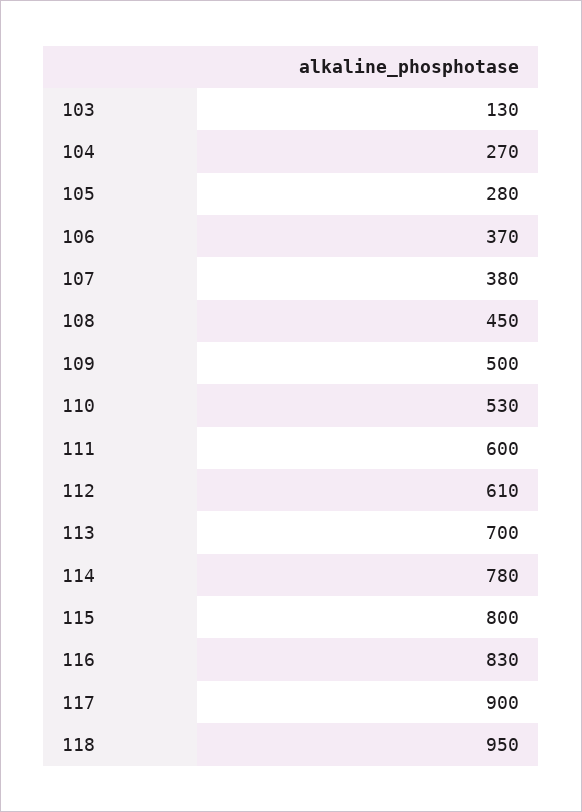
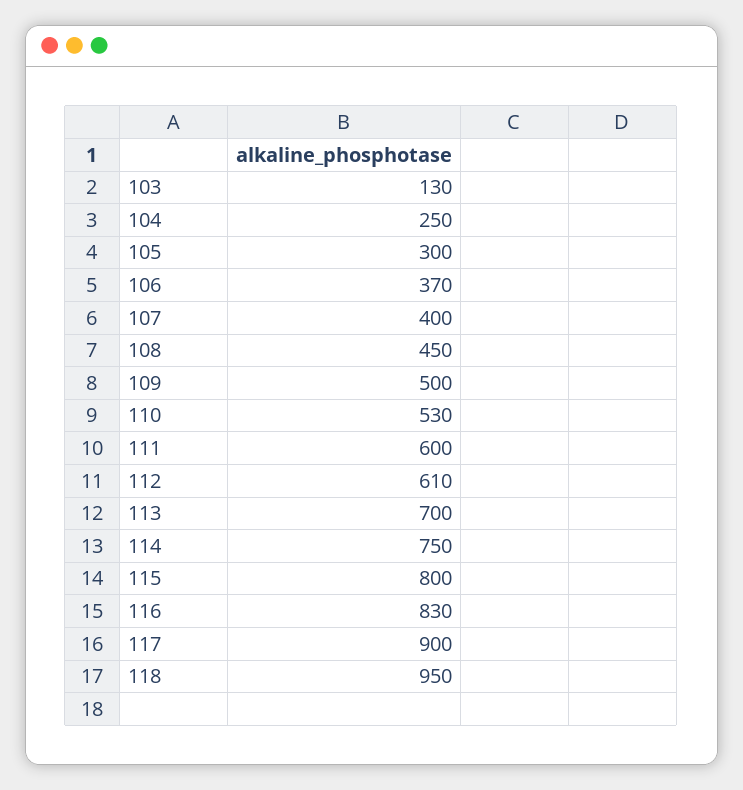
104: 270 -> 250
105: 280 -> 300
107: 380 -> 400
114: 780 -> 750

